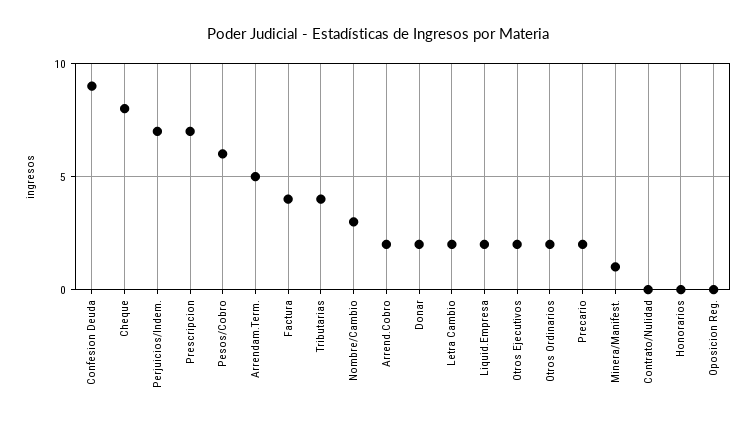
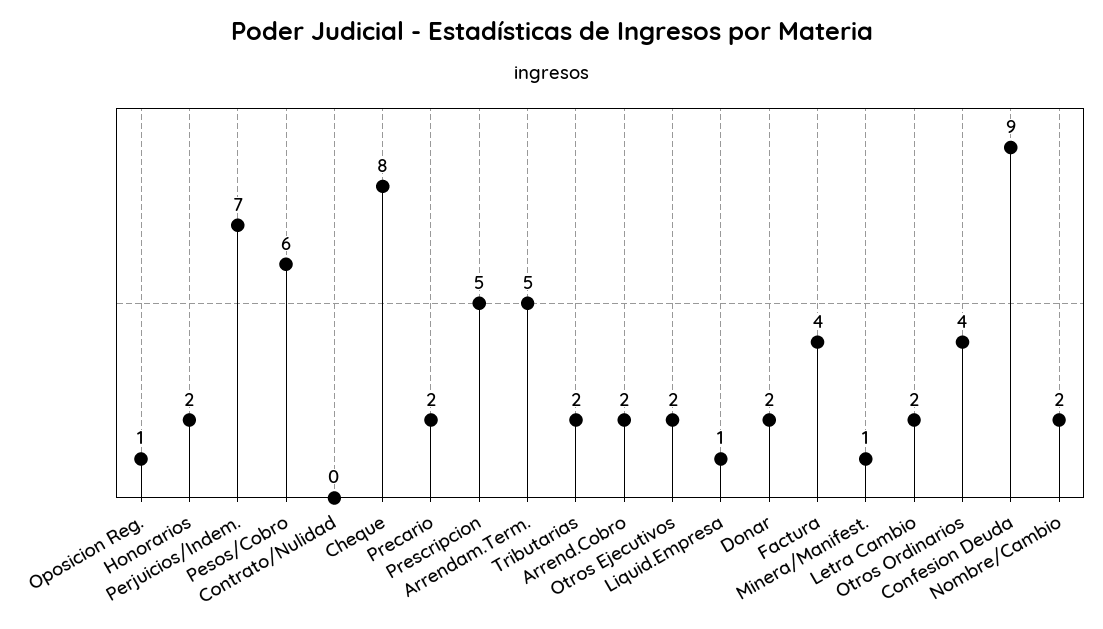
Prescripcion: 7 -> 5
Tributarias: 4 -> 2
Nombre/Cambio: 3 -> 2
Liquid.Empresa: 2 -> 1
Otros Ordinarios: 2 -> 4
Honorarios: 0 -> 2
Oposicion Reg.: 0 -> 1

